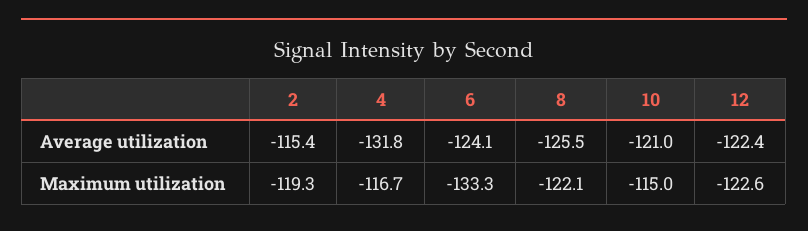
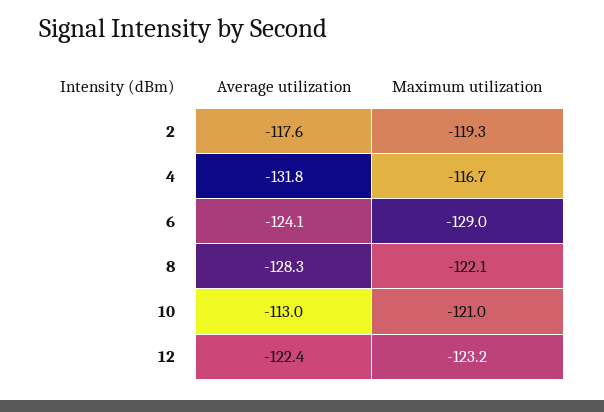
2, Average utilization: -115.4 -> -117.6
8, Average utilization: -125.5 -> -128.3
10, Average utilization: -121 -> -113
6, Maximum utilization: -133.3 -> -129
10, Maximum utilization: -115 -> -121
12, Maximum utilization: -122.6 -> -123.2

